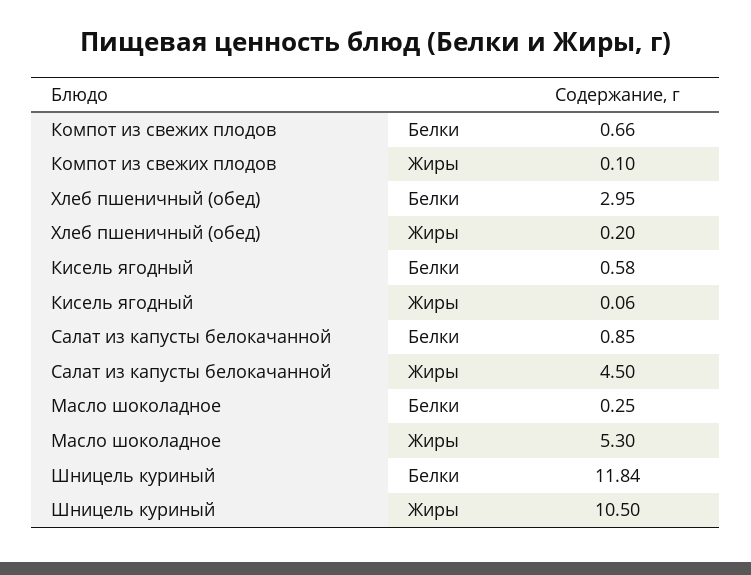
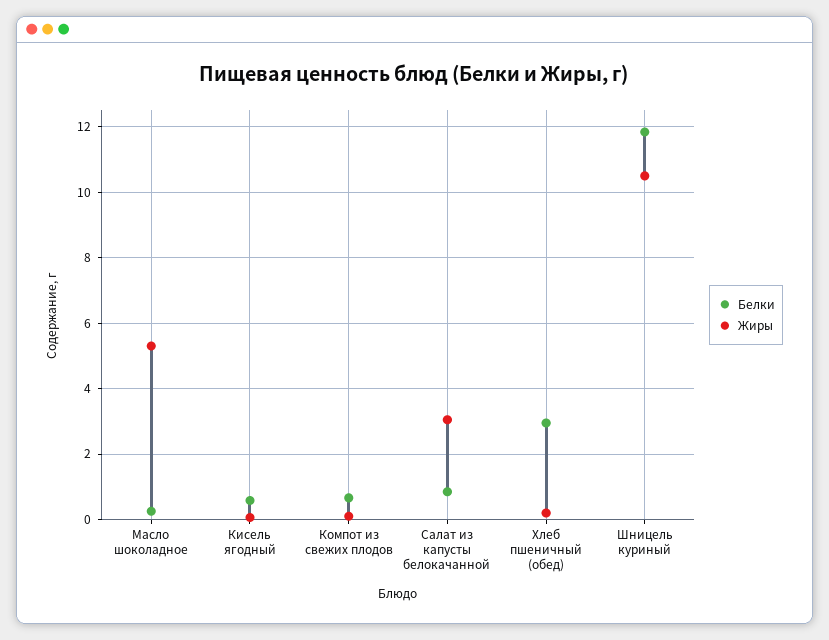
Жиры, Салат из капусты белокачанной: 4.5 -> 3

